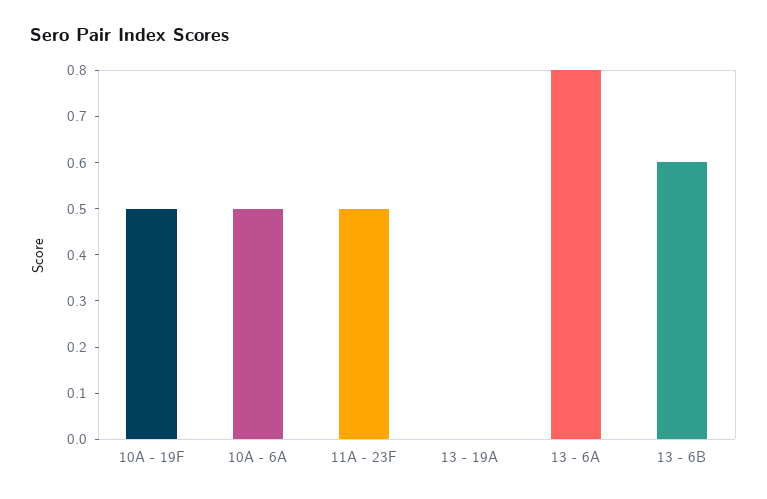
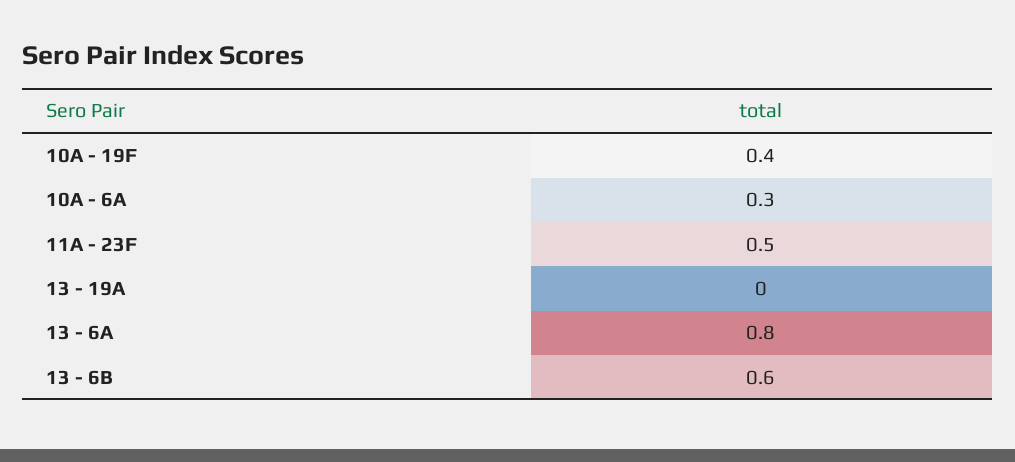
10A - 19F: 0.5 -> 0.4
10A - 6A: 0.5 -> 0.3

